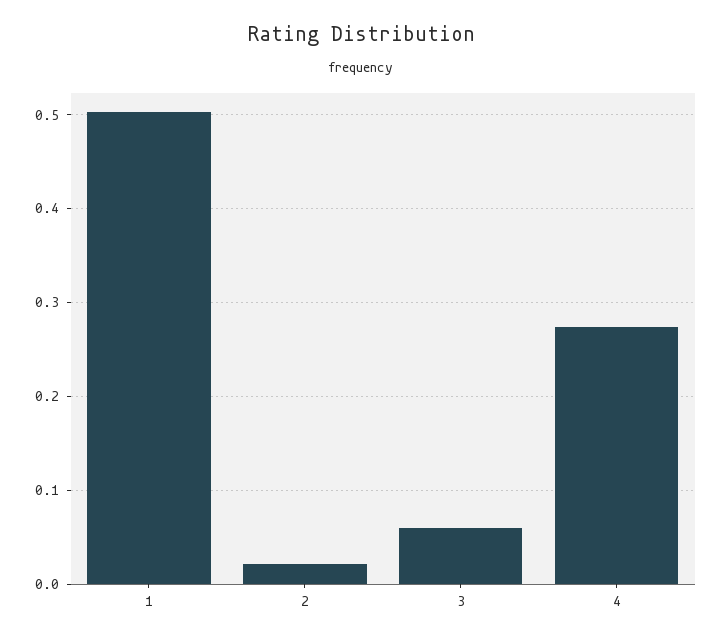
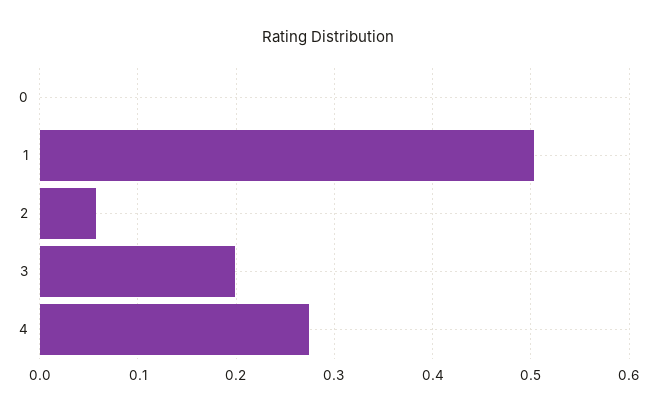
2: 0.02 -> 0.06
3: 0.06 -> 0.2
0: none -> 0

